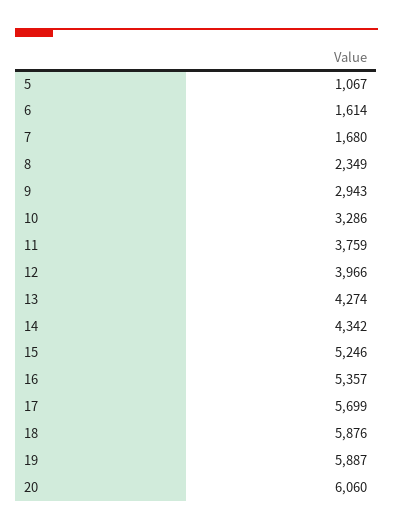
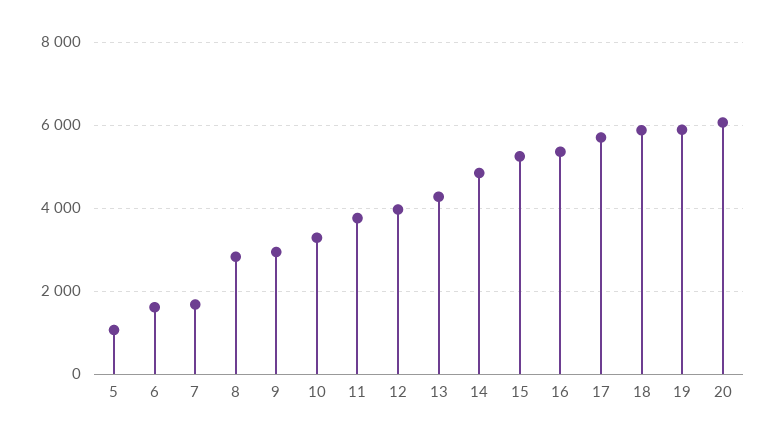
8: 2349 -> 2800
14: 4342 -> 4800

